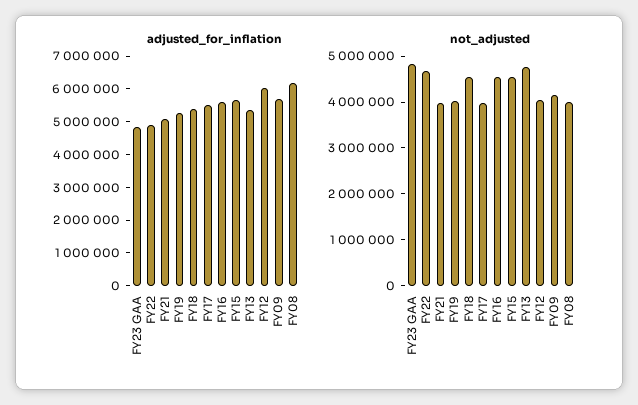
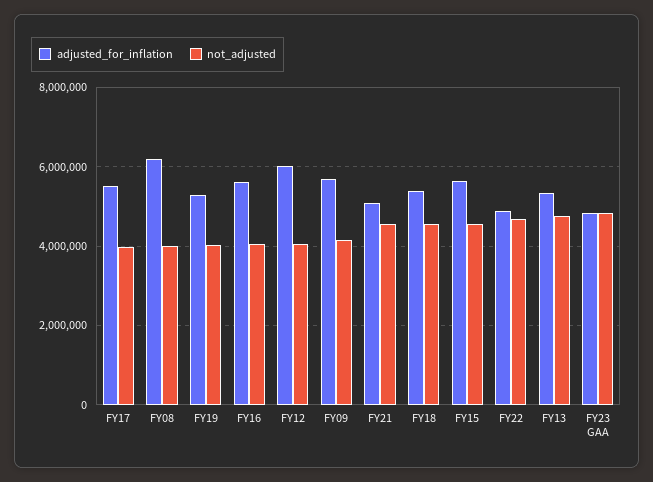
not_adjusted, FY21: 4000000 -> 4600000
not_adjusted, FY16: 4600000 -> 4000000

